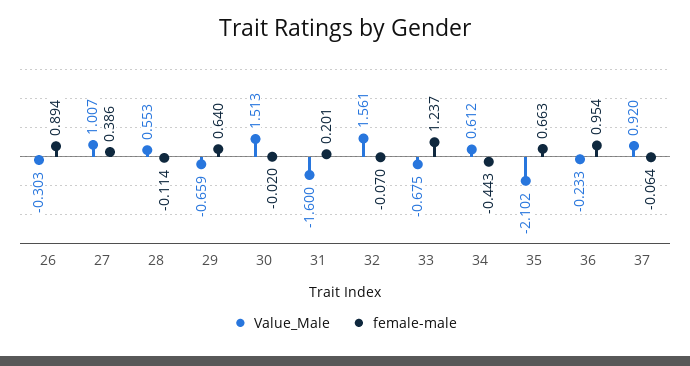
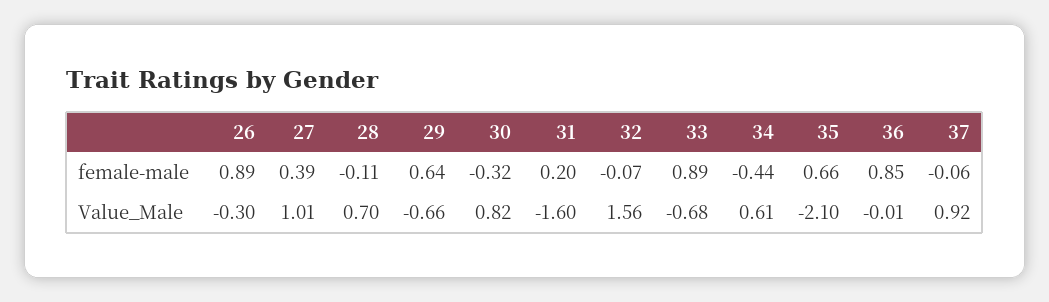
Value_Male, 28: 0.553 -> 0.7
Value_Male, 30: 1.513 -> 0.82
female-male, 30: -0.02 -> -0.32
female-male, 33: 1.237 -> 0.89
Value_Male, 36: -0.233 -> -0.01
female-male, 36: 0.954 -> 0.85

